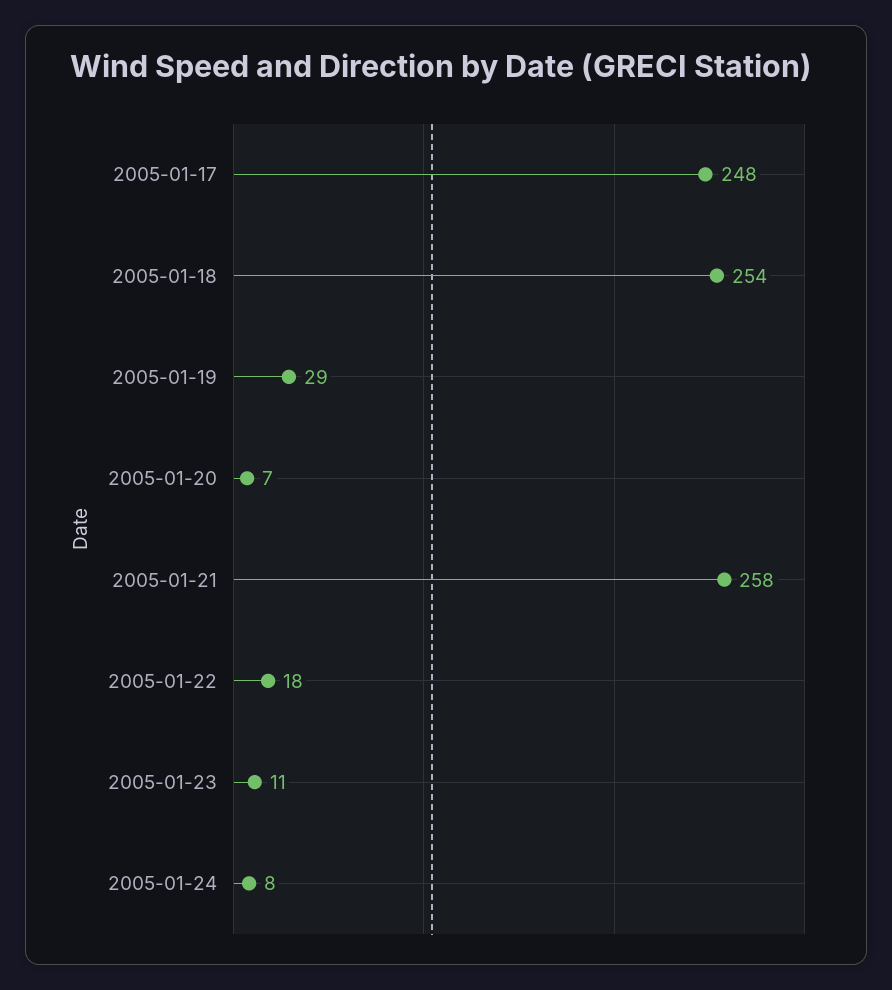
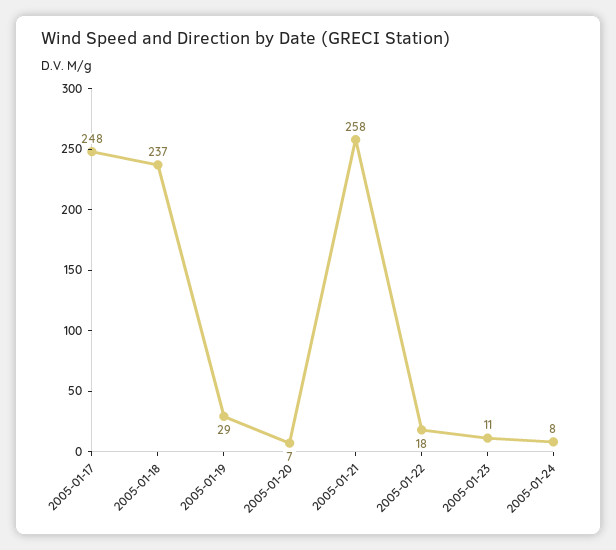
2005-01-18: 254 -> 237

